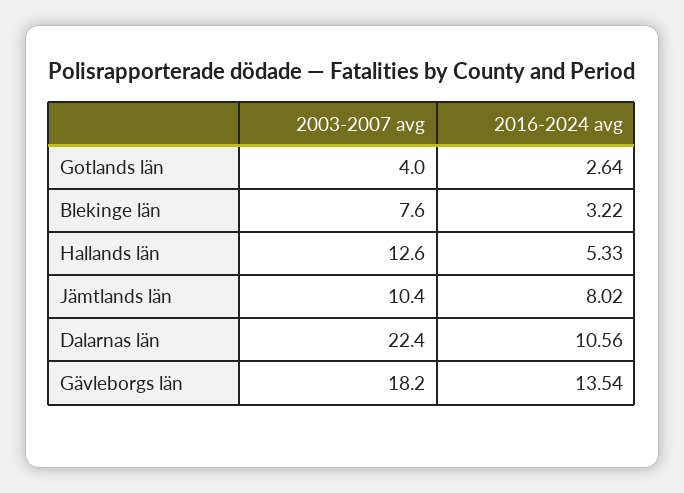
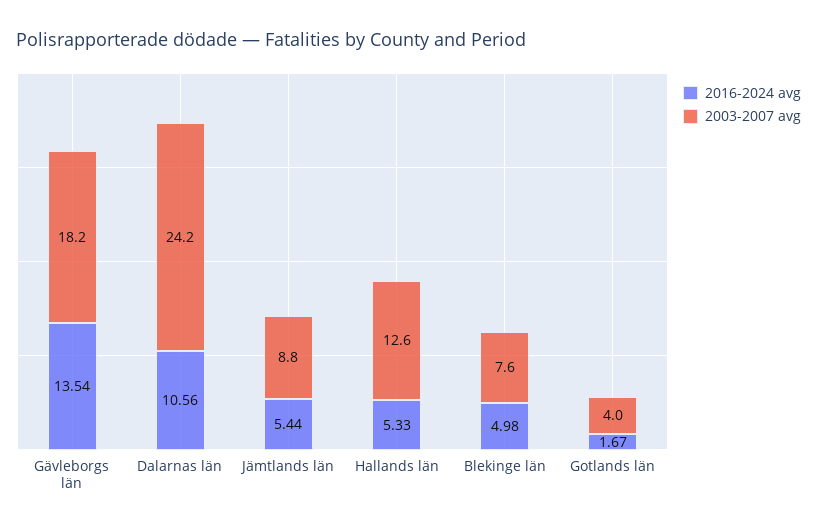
2016-2024 avg, Gotlands län: 2.64 -> 1.67
2016-2024 avg, Blekinge län: 3.22 -> 4.98
2003-2007 avg, Jämtlands län: 10.4 -> 8.8
2016-2024 avg, Jämtlands län: 8.02 -> 5.44
2003-2007 avg, Dalarnas län: 22.4 -> 24.2

